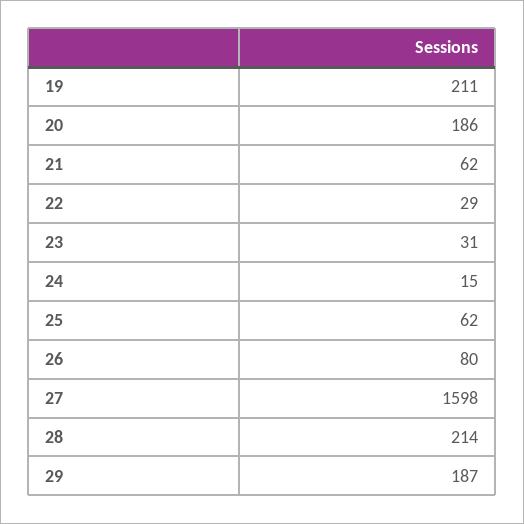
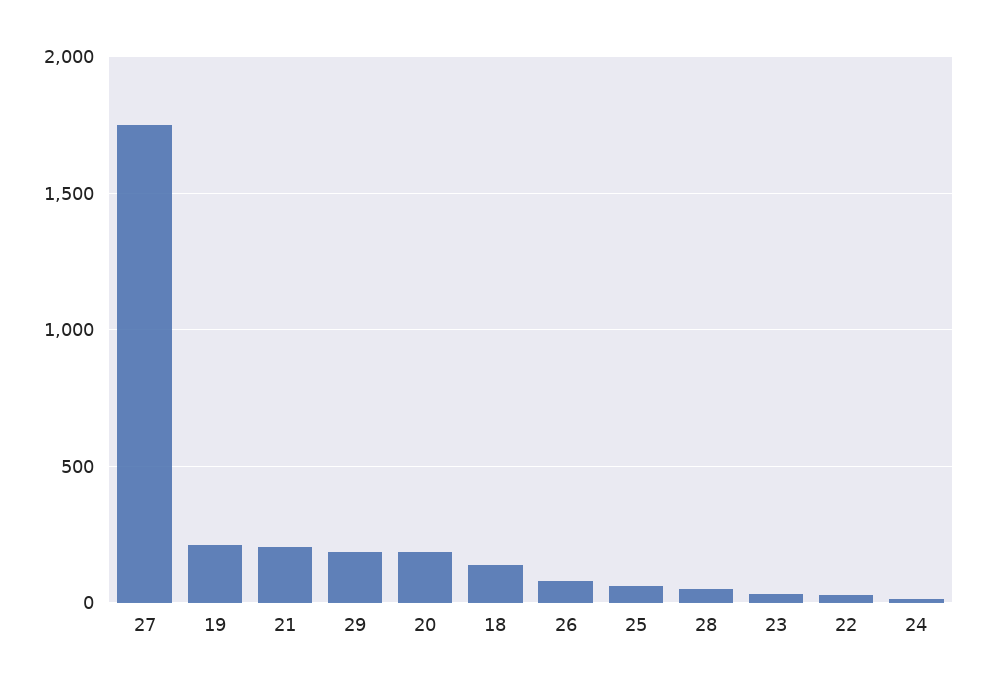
21: 62 -> 200
27: 1598 -> 1750
28: 214 -> 50
18: none -> 150

